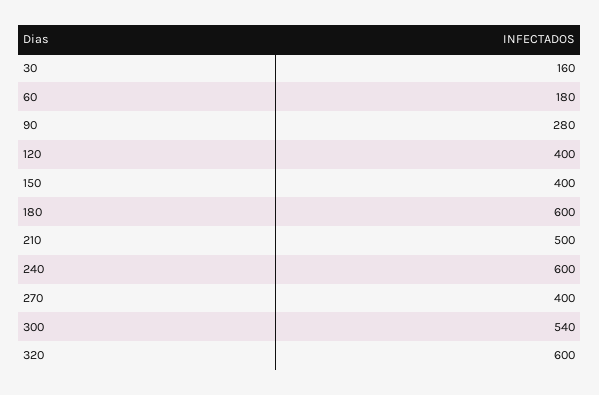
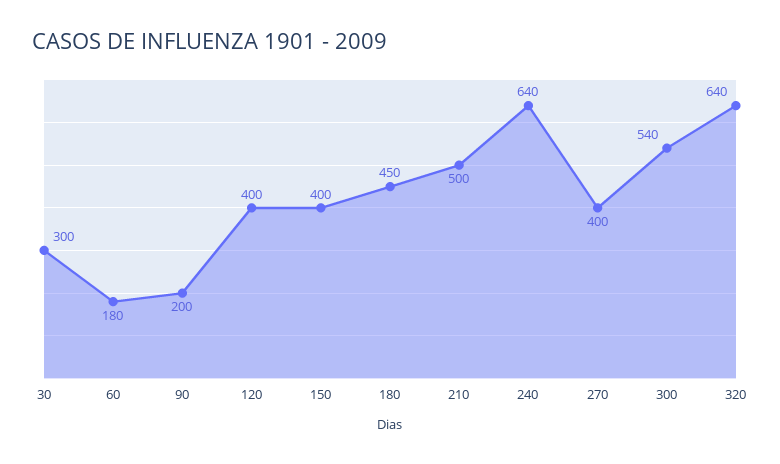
30: 160 -> 300
90: 280 -> 200
180: 600 -> 450
240: 600 -> 640
320: 600 -> 640

